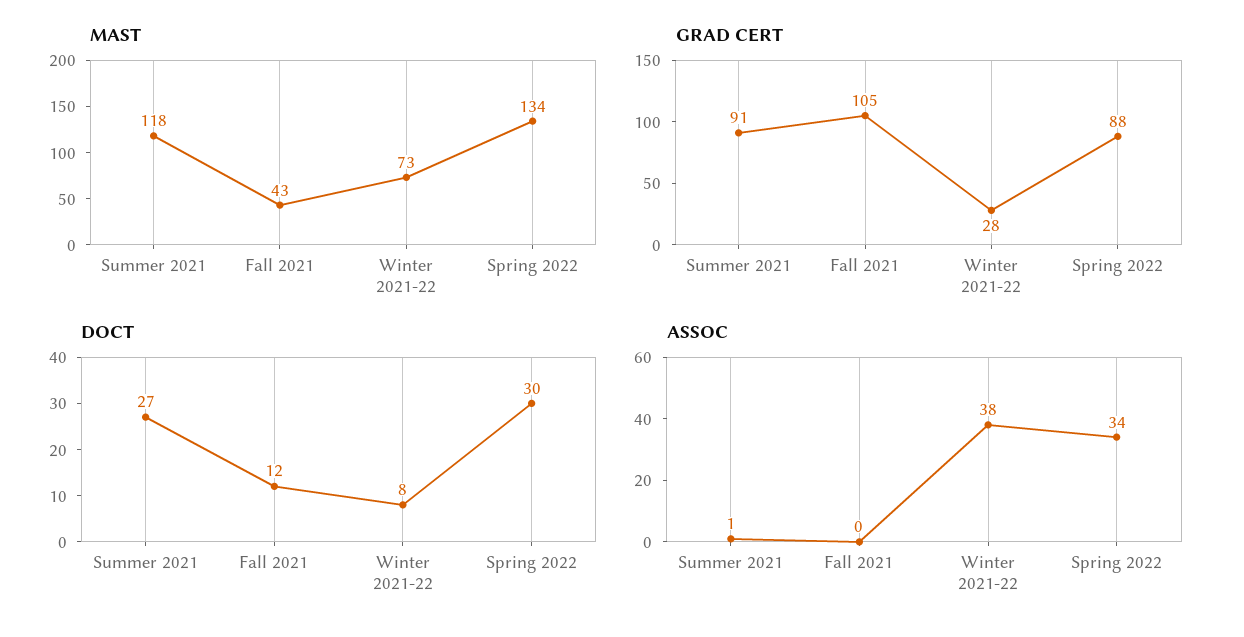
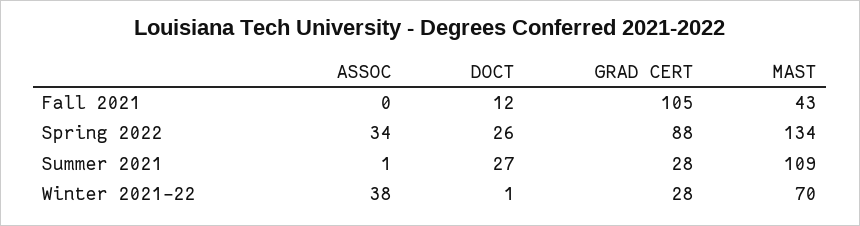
MAST, Summer 2021: 118 -> 109
MAST, Winter 2021-22: 73 -> 70
GRAD CERT, Summer 2021: 91 -> 28
DOCT, Winter 2021-22: 8 -> 1
DOCT, Spring 2022: 30 -> 26

